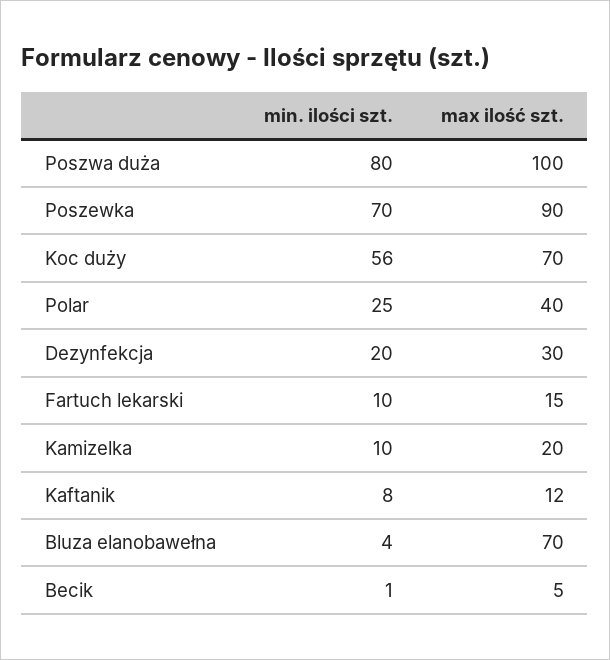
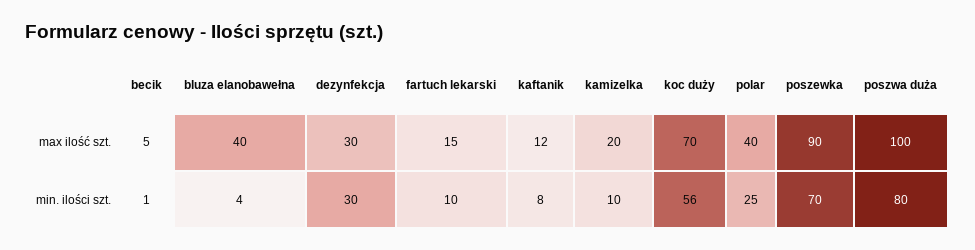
min. ilości szt., Dezynfekcja: 20 -> 30
max ilość szt., Bluza elanobawełna: 70 -> 40

